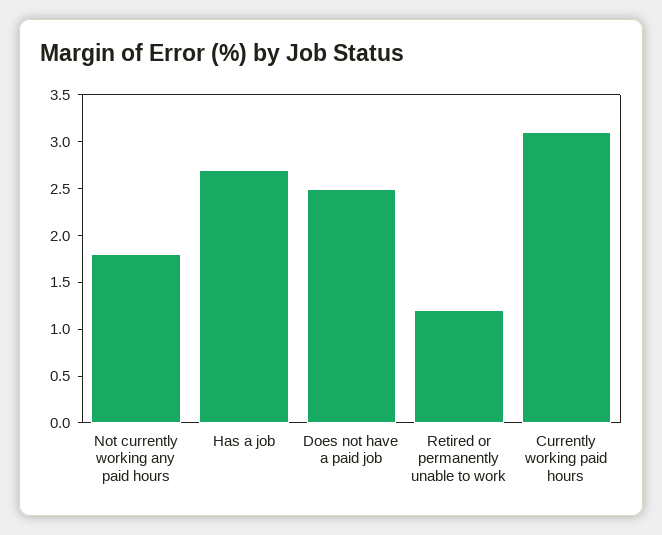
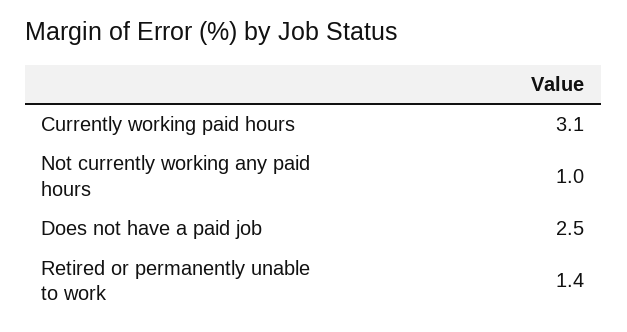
Not currently working any paid hours: 1.8 -> 1
Has a job: 2.7 -> none
Retired or permanently unable to work: 1.2 -> 1.4

